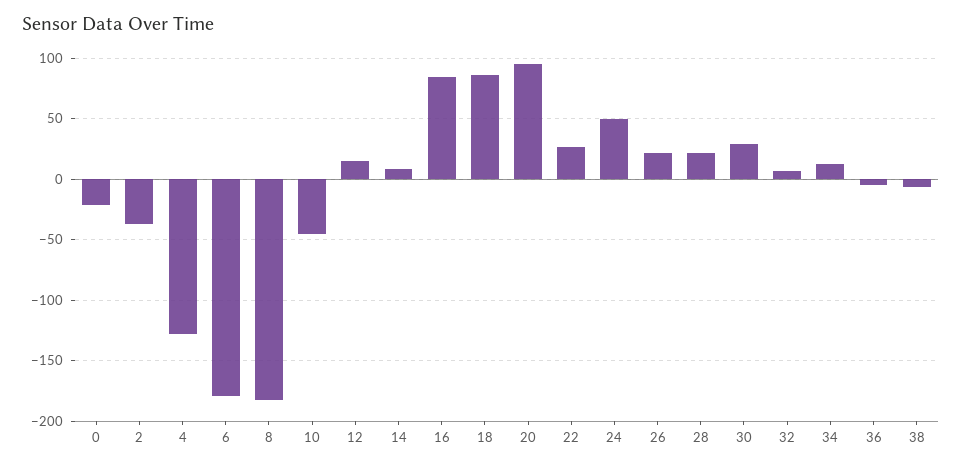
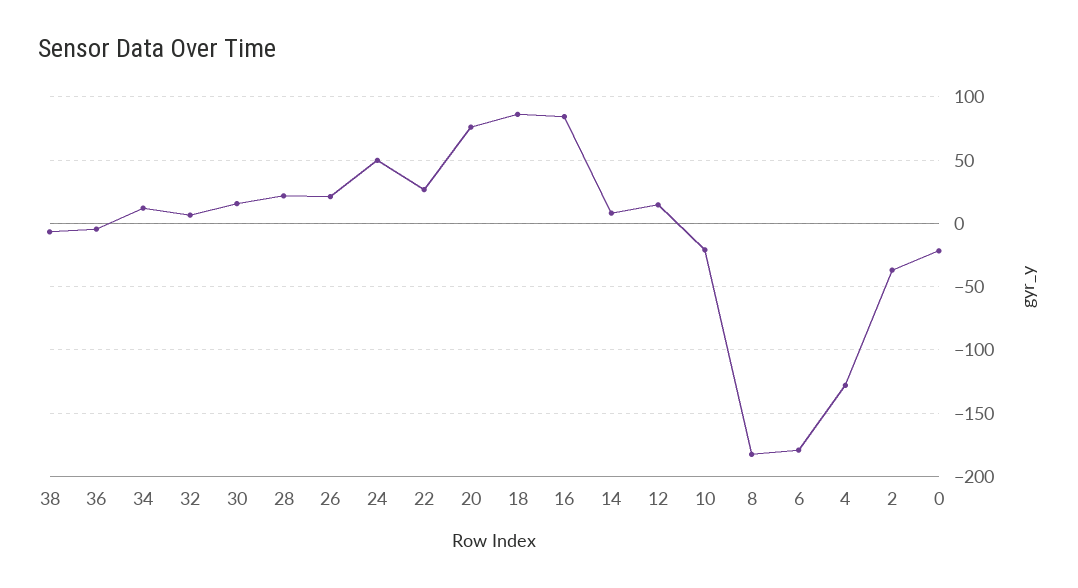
10: -45 -> -20
20: 95 -> 75
30: 30 -> 15

